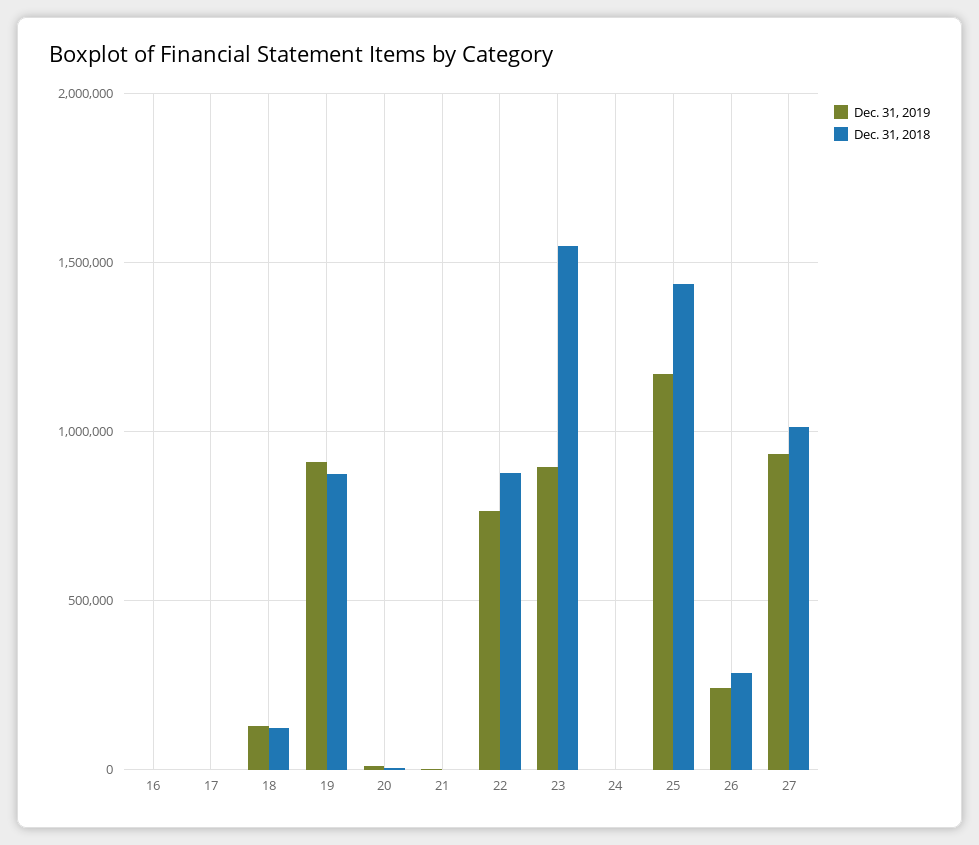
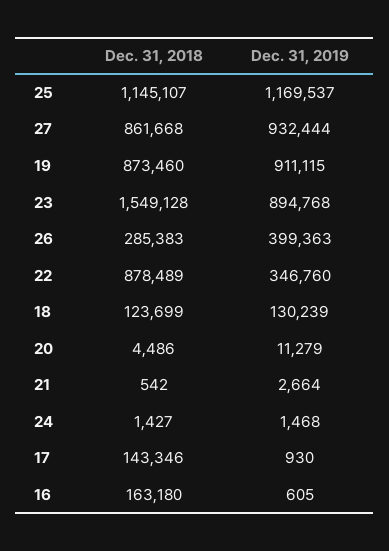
Dec. 31, 2018, 16: 0 -> 163180
Dec. 31, 2018, 17: 0 -> 143346
Dec. 31, 2019, 22: 750000 -> 346760
Dec. 31, 2018, 25: 1450000 -> 1145107
Dec. 31, 2019, 26: 250000 -> 399363
Dec. 31, 2018, 27: 1000000 -> 861668

